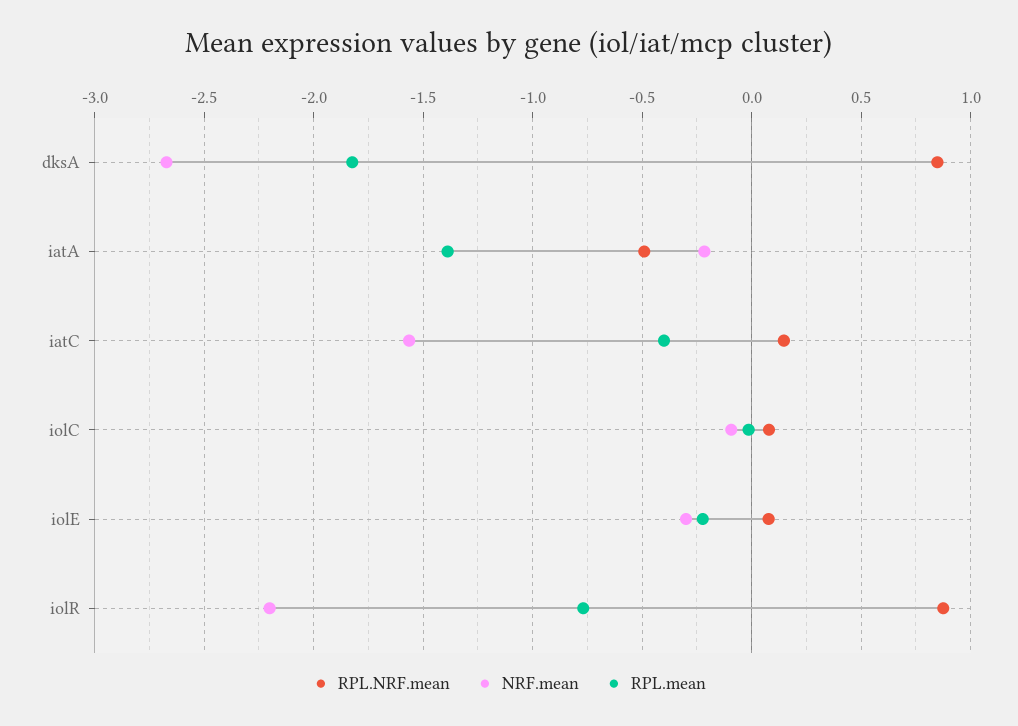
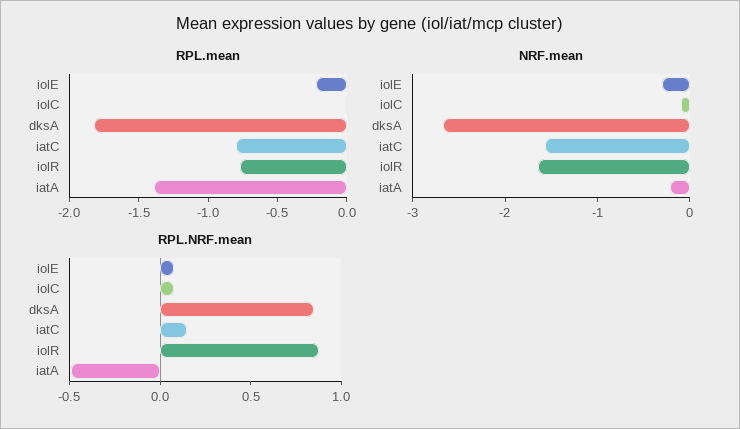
RPL.mean, iatC: -0.4 -> -0.8
NRF.mean, iolR: -2.2 -> -1.6

